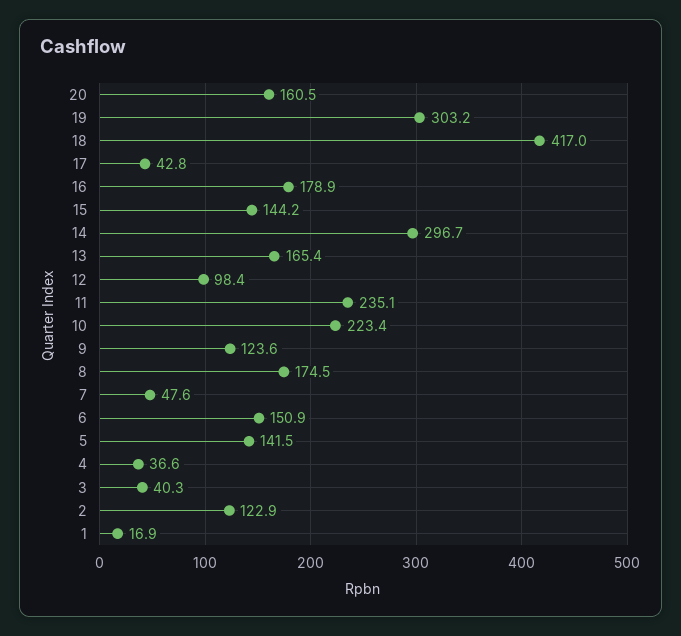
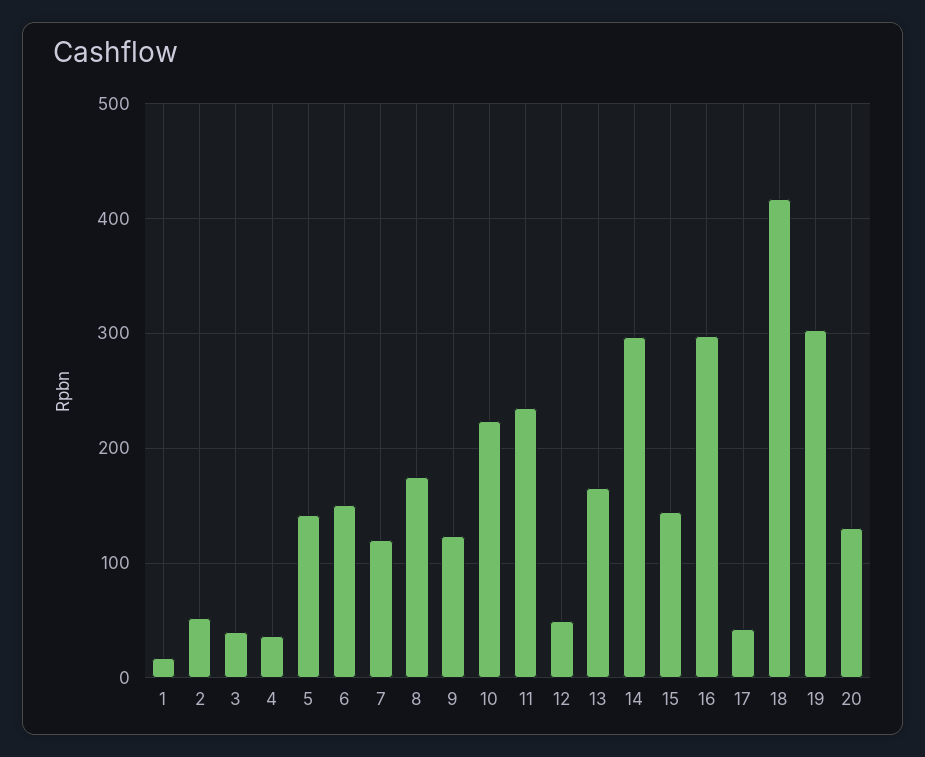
20: 160.5 -> 130
16: 178.9 -> 300
12: 98.4 -> 50
7: 47.6 -> 120
2: 122.9 -> 50

